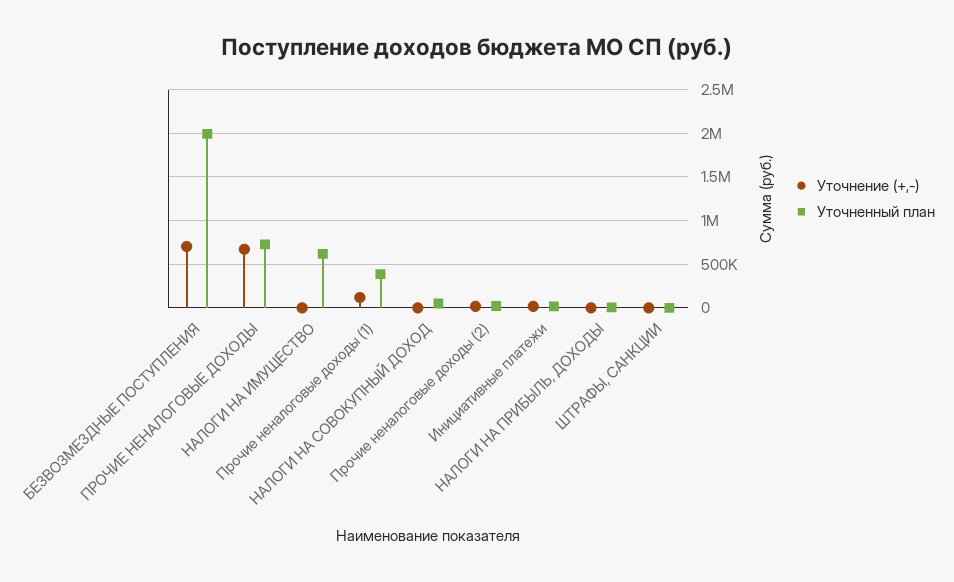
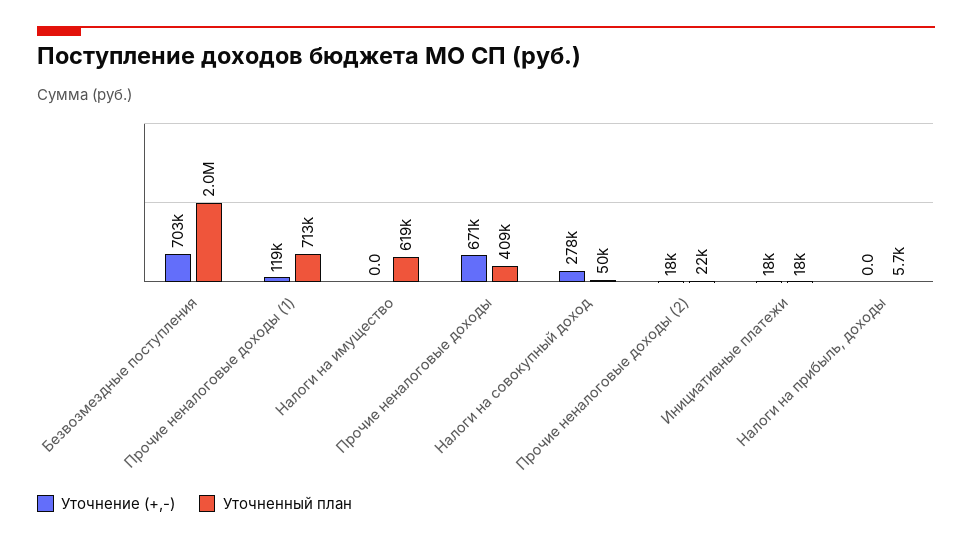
Уточненный план, ПРОЧИЕ НЕНАЛОГОВЫЕ ДОХОДЫ: 700000 -> 409000
Уточненный план, Прочие неналоговые доходы (1): 400000 -> 713000
Уточнение (+,-), НАЛОГИ НА СОВОКУПНЫЙ ДОХОД: 0 -> 278000
Уточнение (+,-), ШТРАФЫ, САНКЦИИ: 0 -> none
Уточненный план, ШТРАФЫ, САНКЦИИ: 0 -> none

